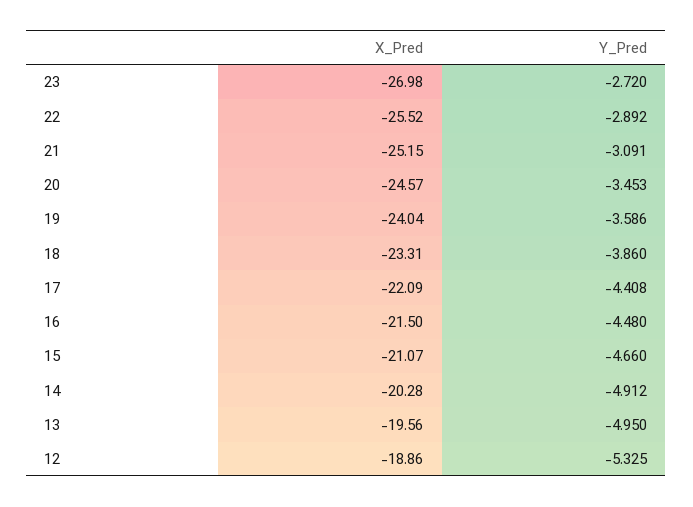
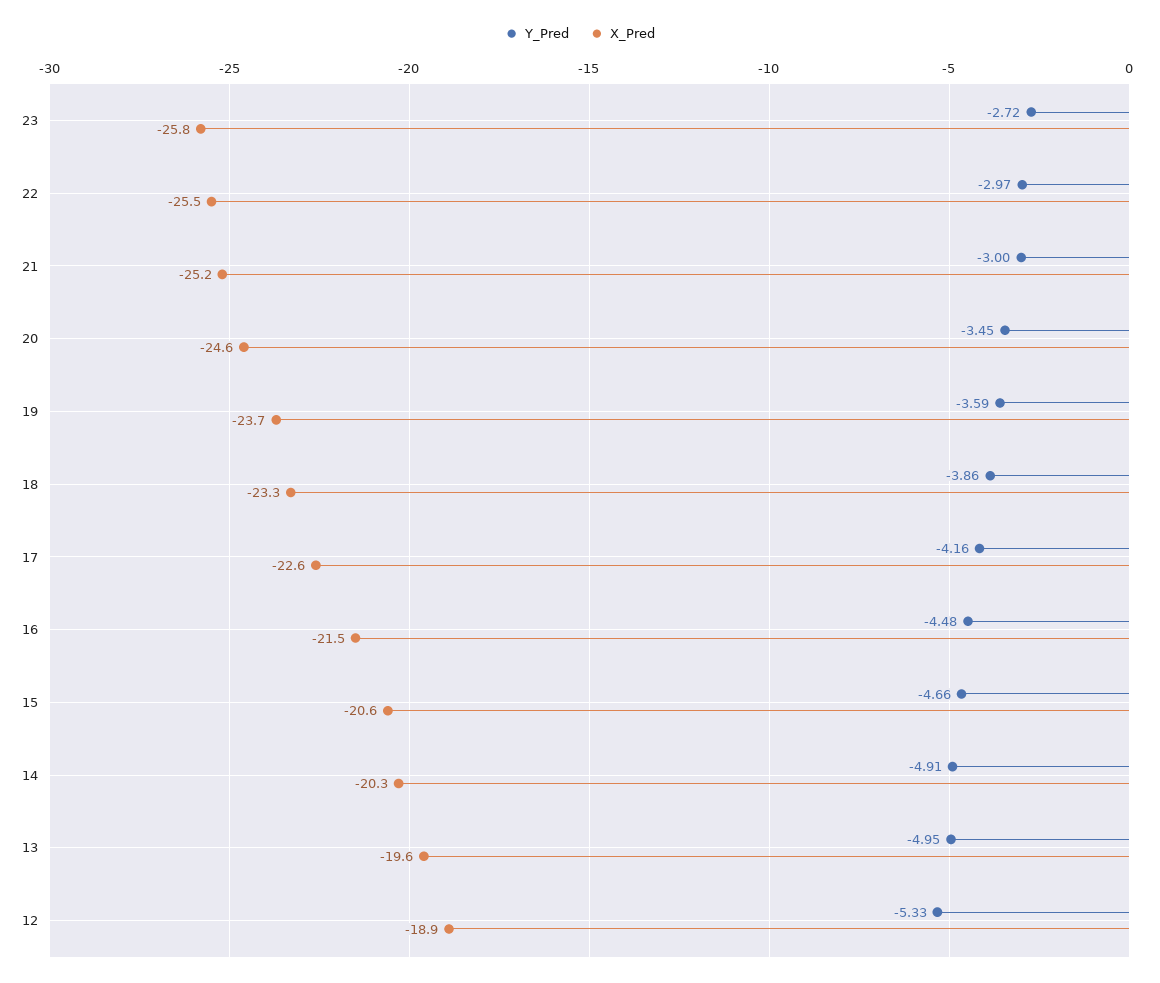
X_Pred, 23: -26.98 -> -25.8
Y_Pred, 22: -2.892 -> -2.97
Y_Pred, 21: -3.091 -> -3
X_Pred, 19: -24.04 -> -23.7
X_Pred, 17: -22.09 -> -22.6
Y_Pred, 17: -4.408 -> -4.16
X_Pred, 15: -21.07 -> -20.6

